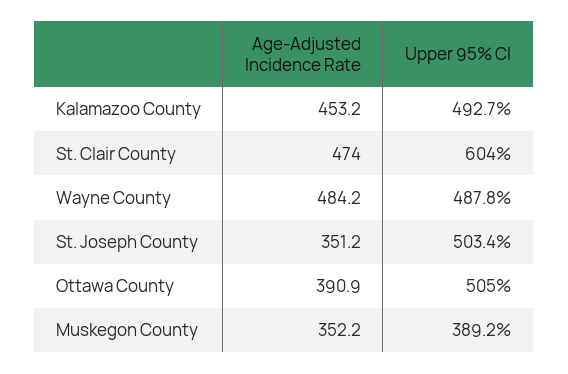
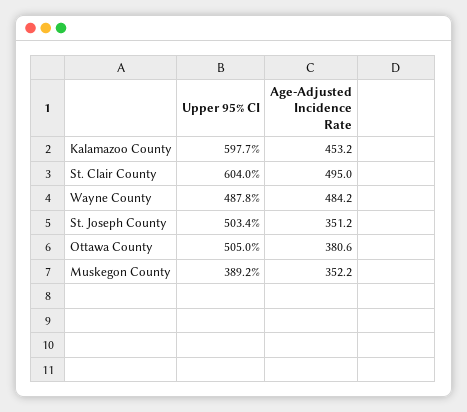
Upper 95% CI, Kalamazoo County: 492.7 -> 597.7
Age-Adjusted Incidence Rate, St. Clair County: 474 -> 495
Age-Adjusted Incidence Rate, Ottawa County: 390.9 -> 380.6

